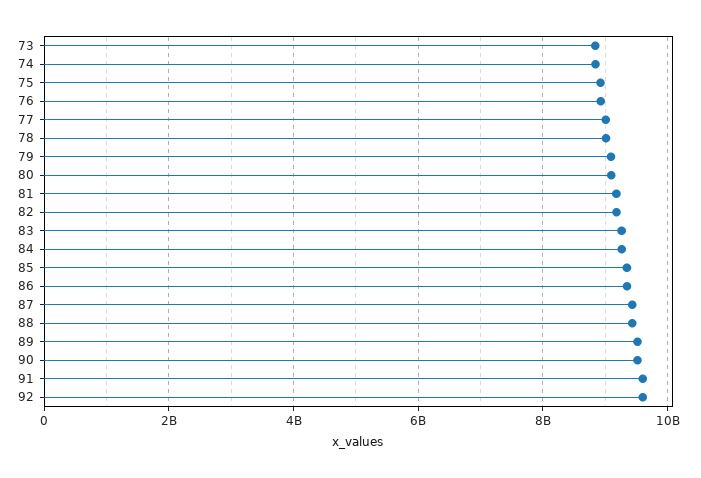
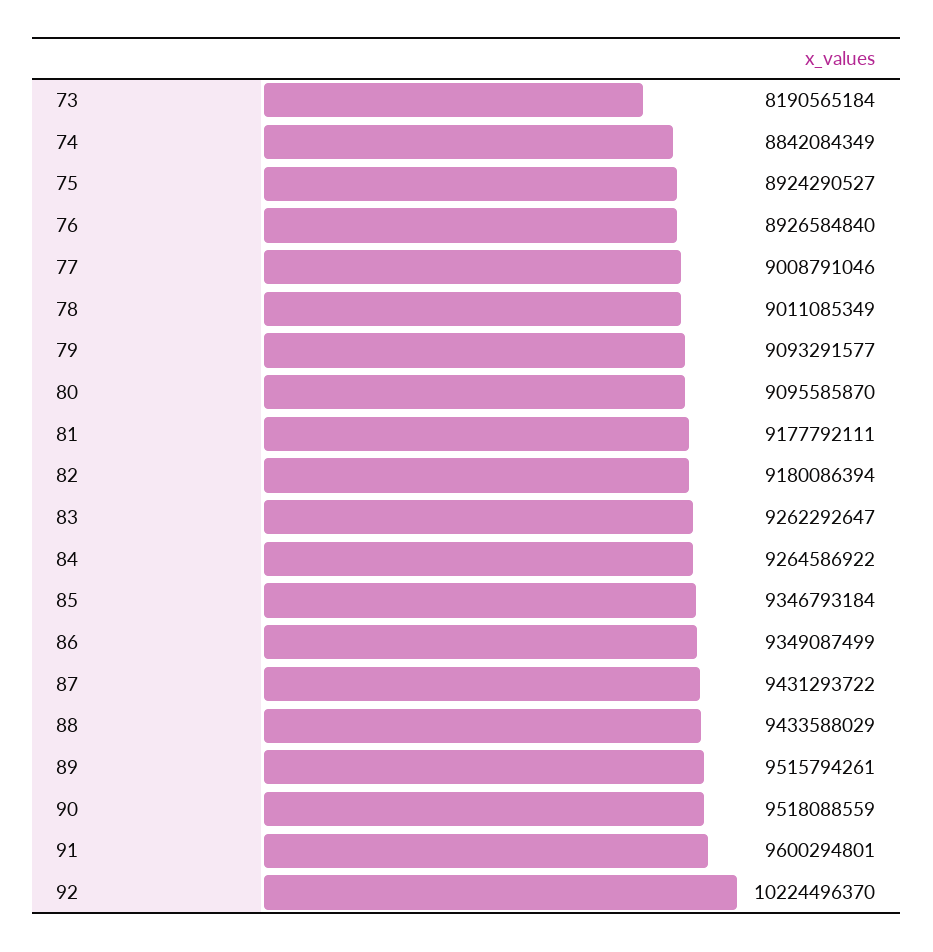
73: 8800000000 -> 8190565184
92: 9600000000 -> 10224496370

